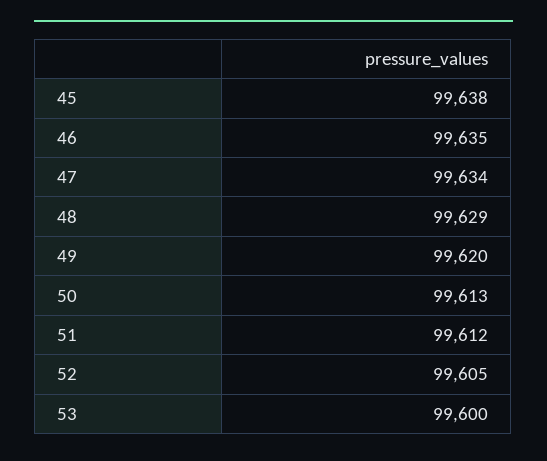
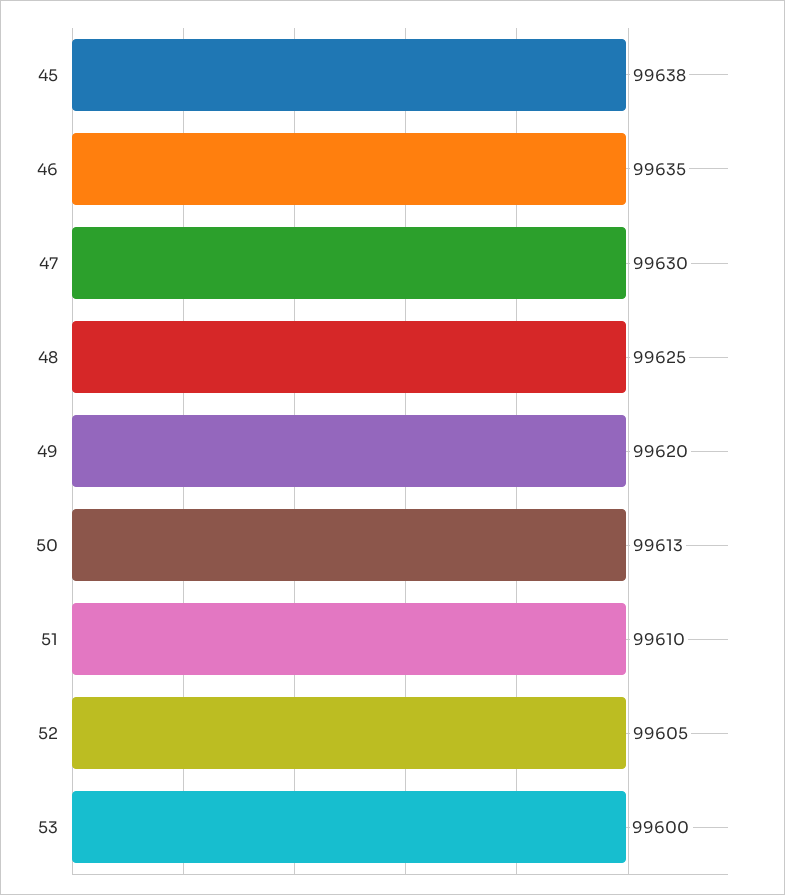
47: 99634 -> 99630
48: 99629 -> 99625
51: 99612 -> 99610

